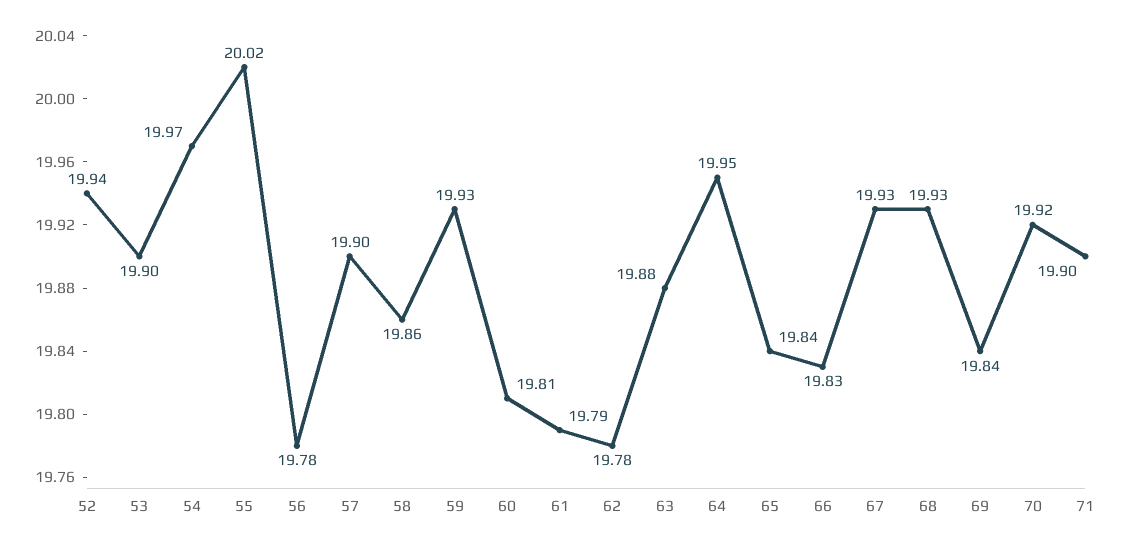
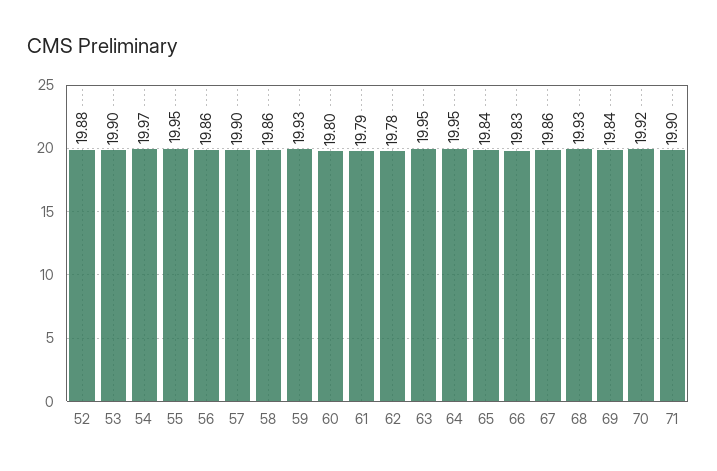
52: 19.94 -> 19.88
55: 20.02 -> 19.95
56: 19.78 -> 19.86
60: 19.81 -> 19.8
63: 19.88 -> 19.95
67: 19.93 -> 19.86

